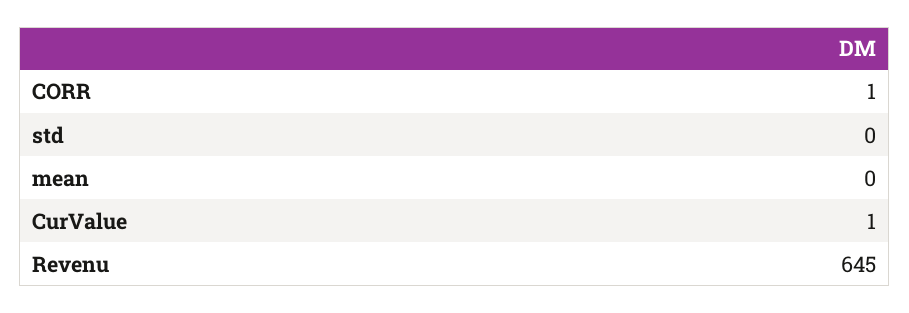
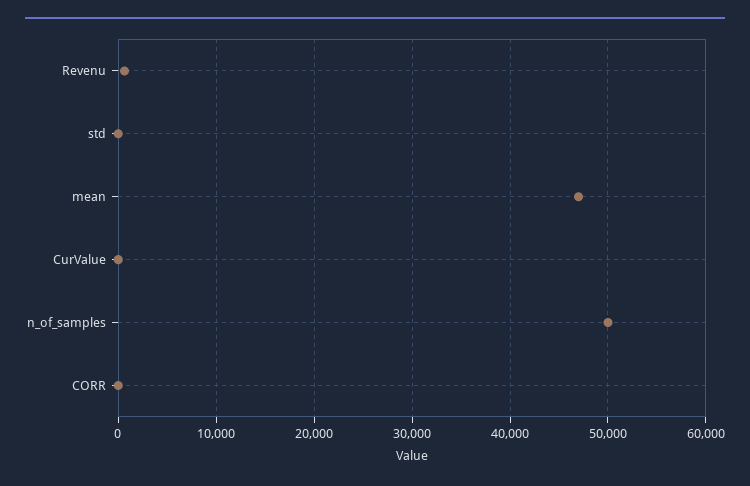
mean: 0 -> 47000
n_of_samples: none -> 50000

